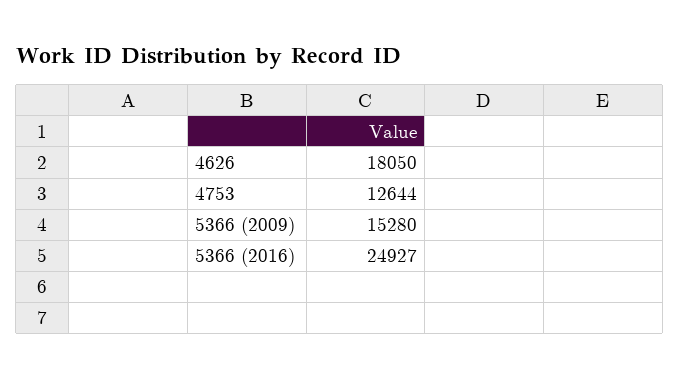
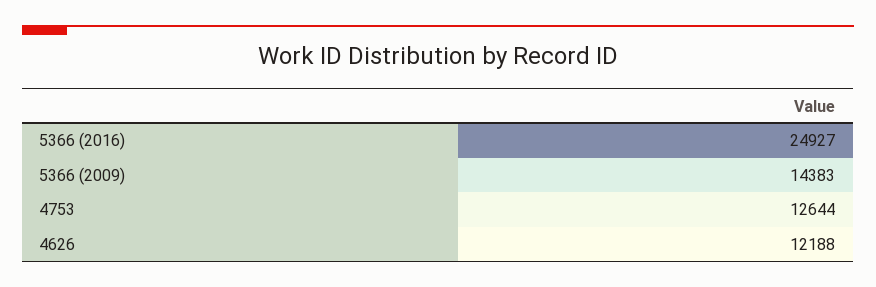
4626: 18050 -> 12188
5366 (2009): 15280 -> 14383

